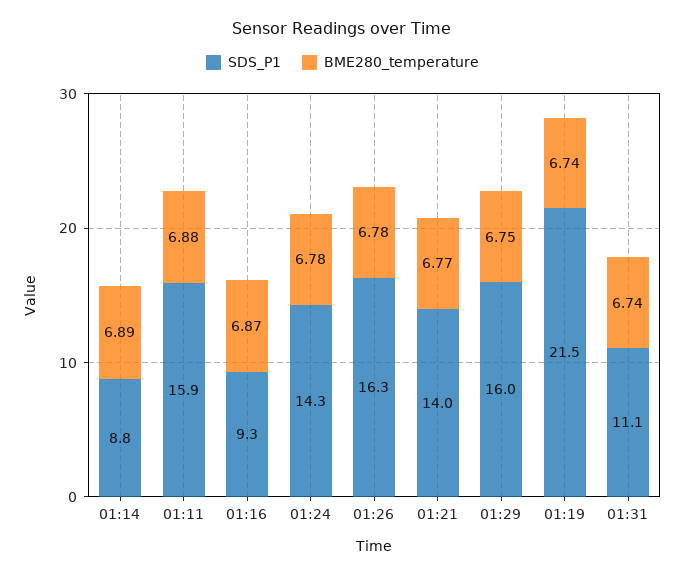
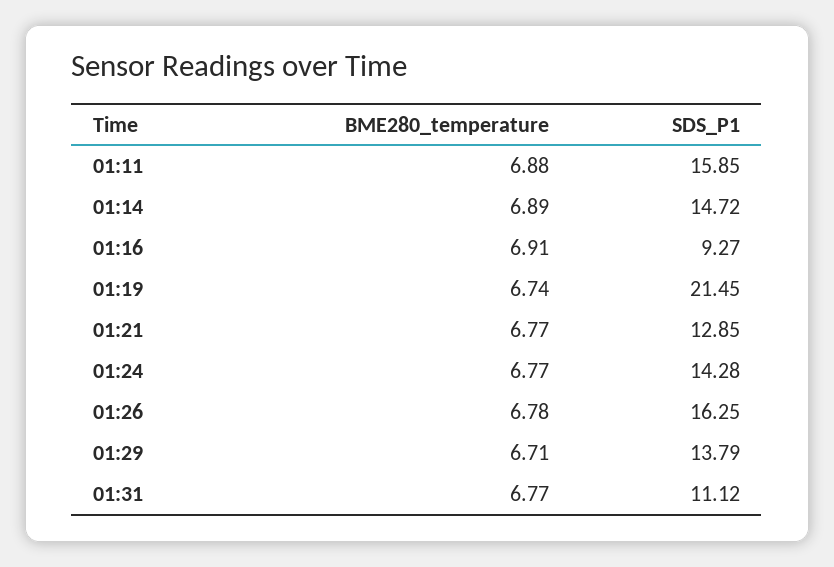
SDS_P1, 01:14: 8.8 -> 14.72
BME280_temperature, 01:16: 6.87 -> 6.91
BME280_temperature, 01:24: 6.78 -> 6.77
SDS_P1, 01:21: 14 -> 12.85
SDS_P1, 01:29: 16 -> 13.79
BME280_temperature, 01:29: 6.75 -> 6.71
BME280_temperature, 01:31: 6.74 -> 6.77

